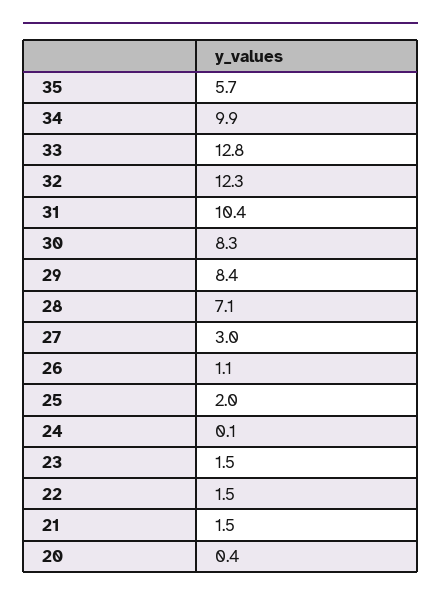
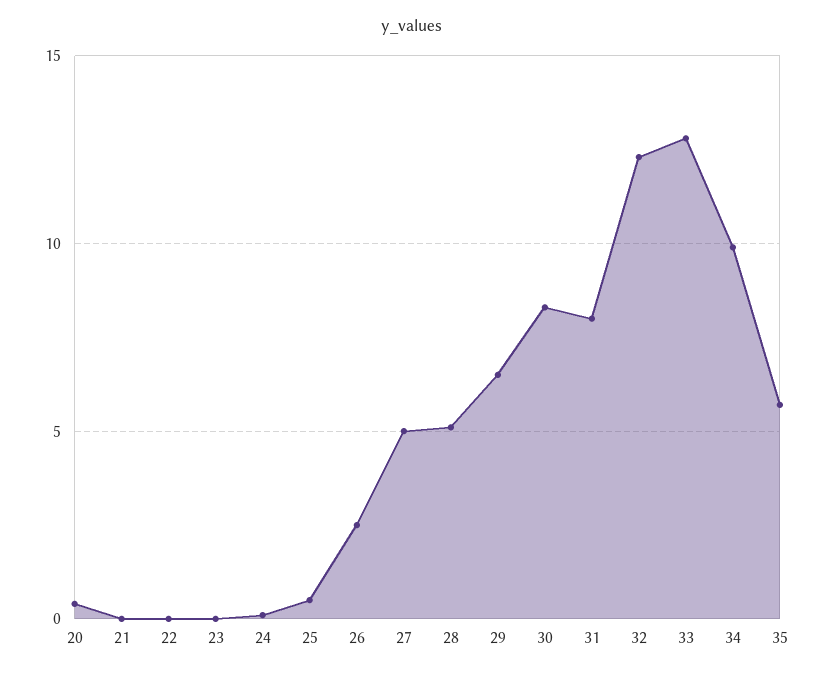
31: 10.4 -> 8
29: 8.4 -> 6.5
28: 7.1 -> 5
27: 3 -> 5
26: 1.1 -> 2.5
25: 2 -> 0.5
23: 1.5 -> 0
22: 1.5 -> 0
21: 1.5 -> 0

